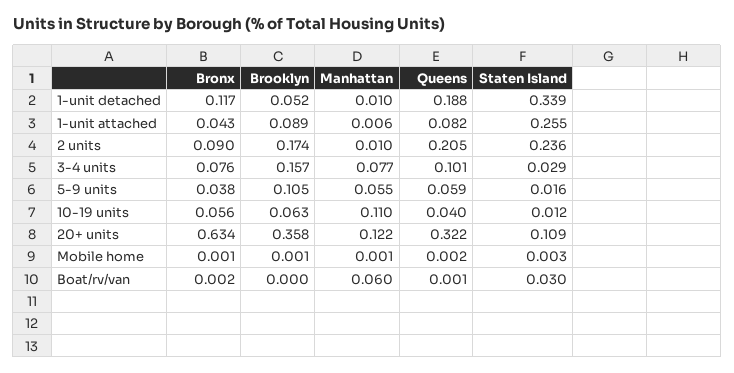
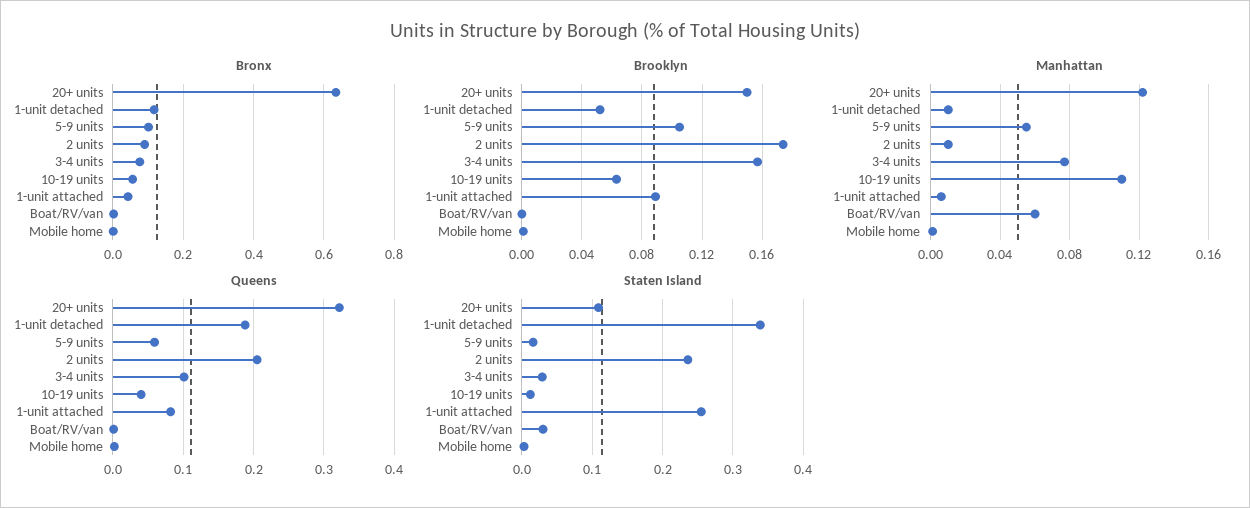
Bronx, 5-9 units: 0.038 -> 0.1
Brooklyn, 20+ units: 0.358 -> 0.15

